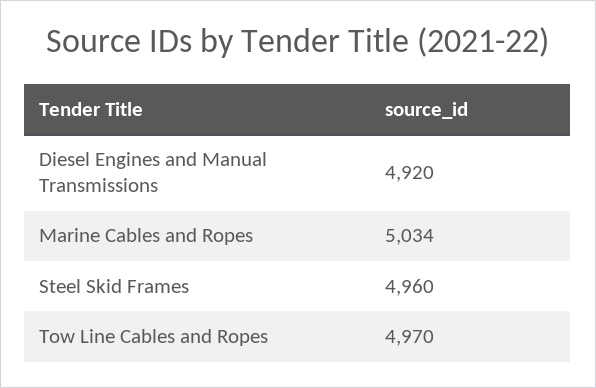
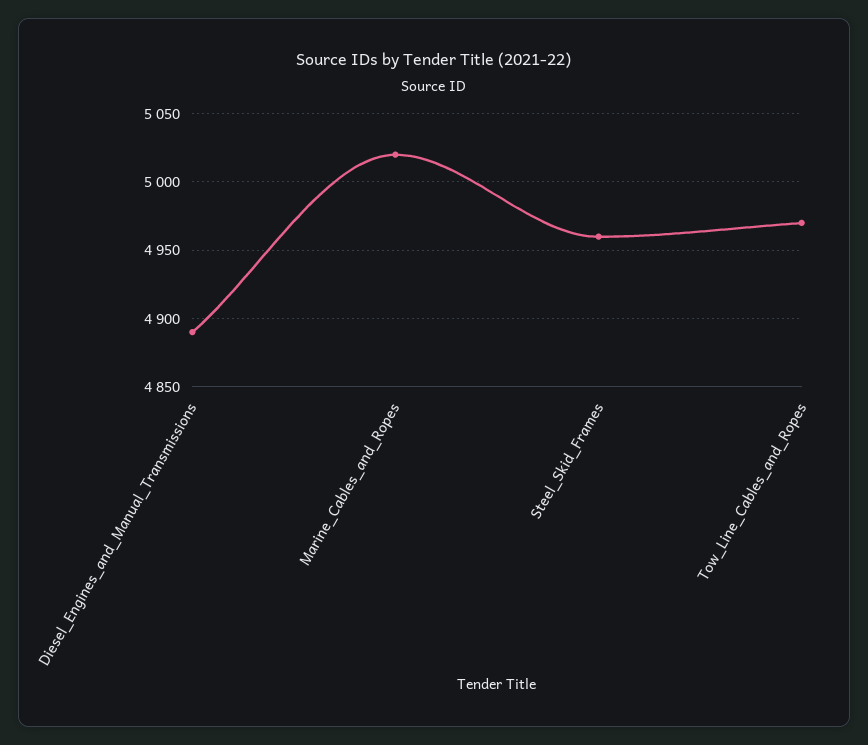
Diesel Engines and Manual Transmissions: 4920 -> 4890
Marine Cables and Ropes: 5034 -> 5020

